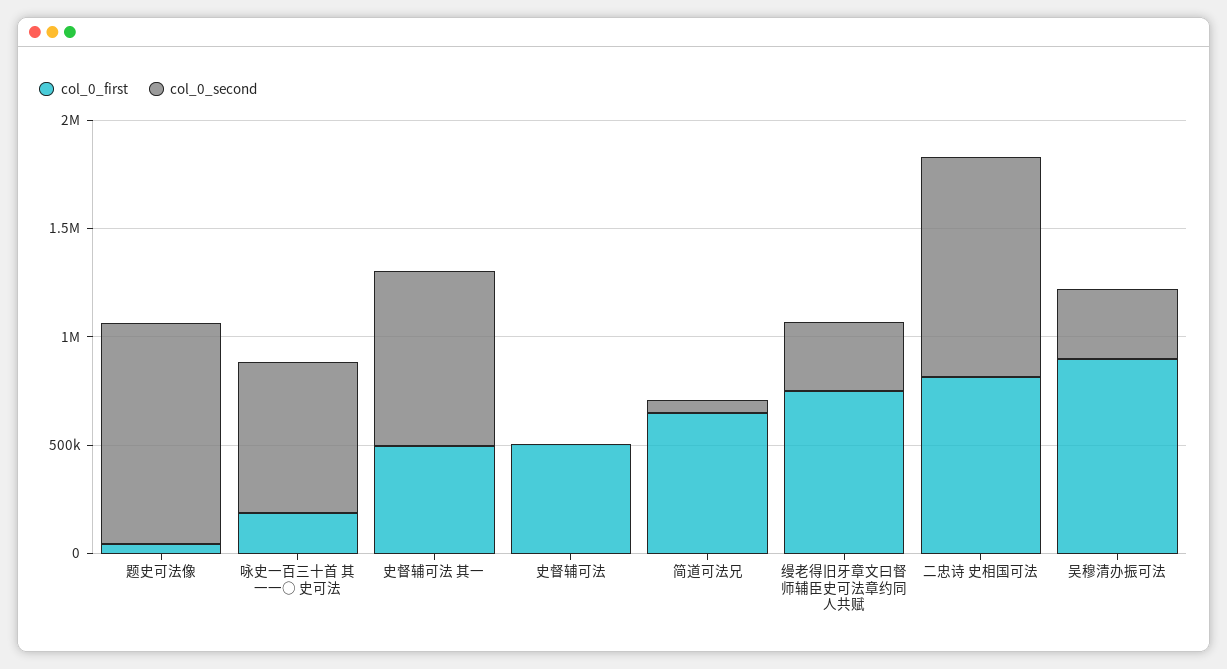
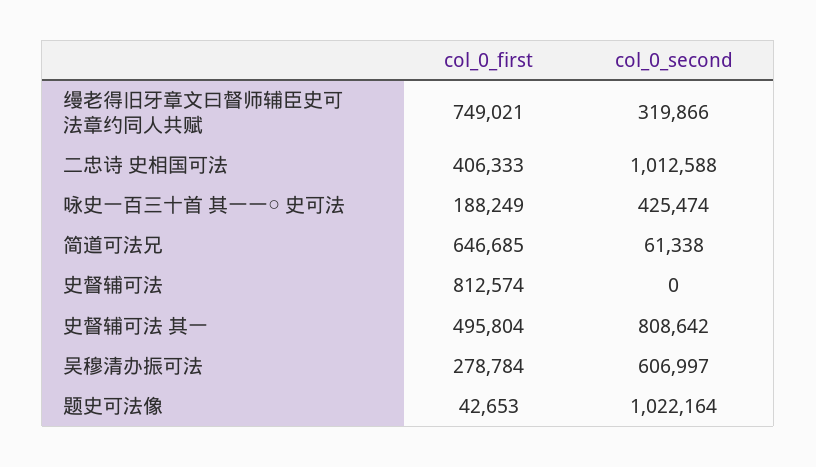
col_0_second, 咏史一百三十首 其一一○ 史可法: 700000 -> 425474
col_0_first, 史督辅可法: 500000 -> 812574
col_0_first, 二忠诗 史相国可法: 800000 -> 406333
col_0_first, 吴穆清办振可法: 900000 -> 278784
col_0_second, 吴穆清办振可法: 300000 -> 606997

